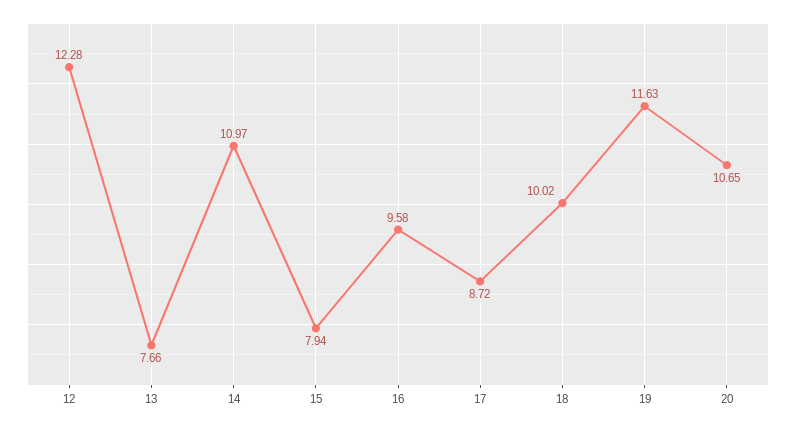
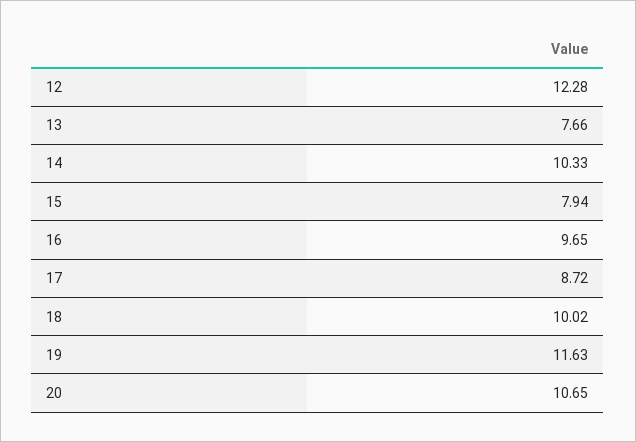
14: 10.97 -> 10.33
16: 9.58 -> 9.65

